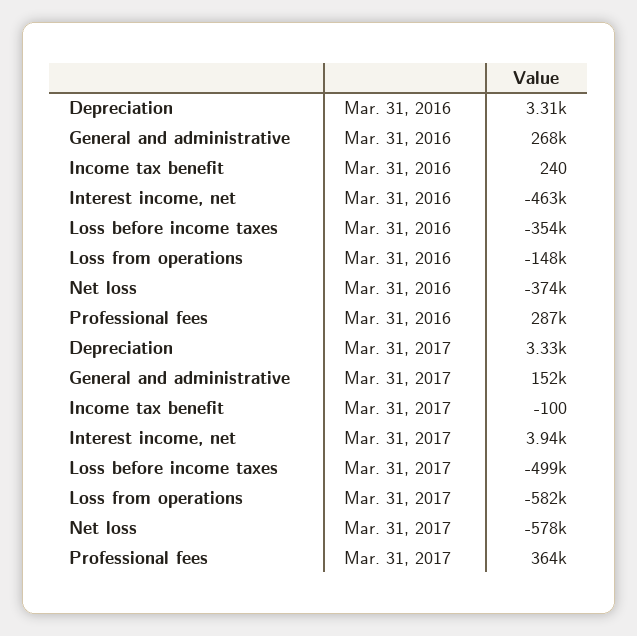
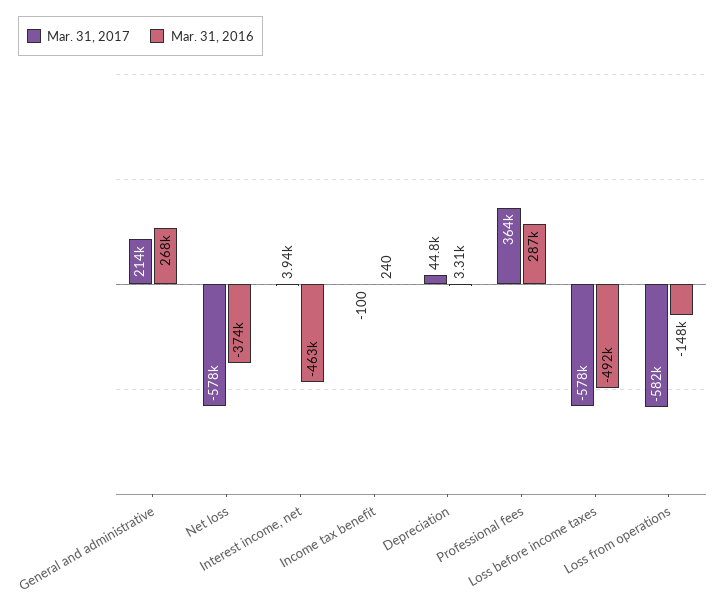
Mar. 31, 2016, Loss before income taxes: -354000 -> -492000
Mar. 31, 2017, Depreciation: 3330 -> 44800
Mar. 31, 2017, General and administrative: 152000 -> 214000
Mar. 31, 2017, Loss before income taxes: -499000 -> -578000

